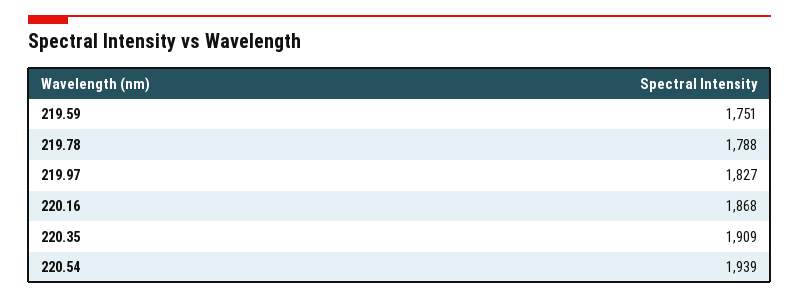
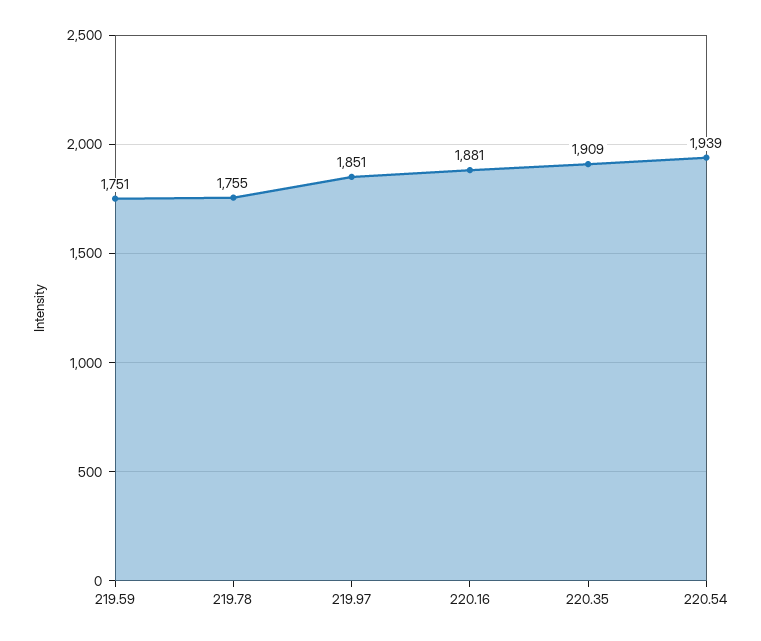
219.78: 1788 -> 1755
219.97: 1827 -> 1851
220.16: 1868 -> 1881

